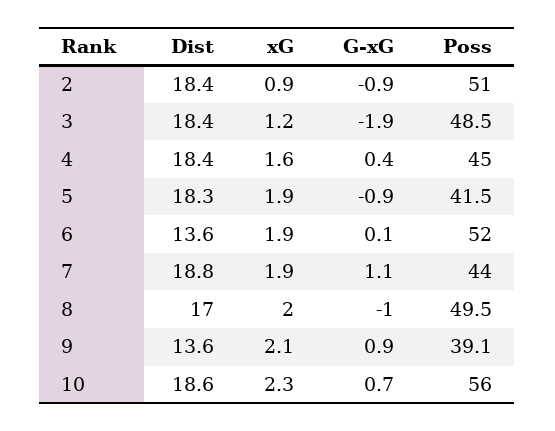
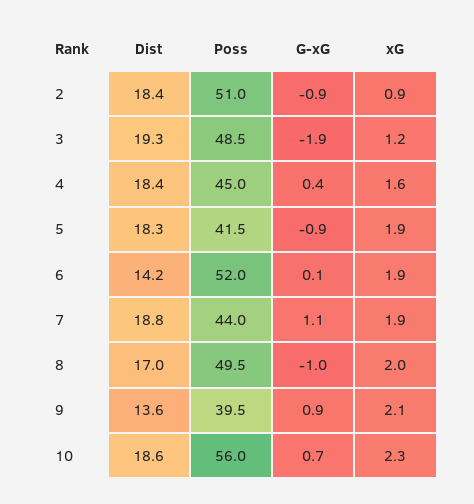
Dist, 3: 18.4 -> 19.3
Dist, 6: 13.6 -> 14.2
Poss, 9: 39.1 -> 39.5

